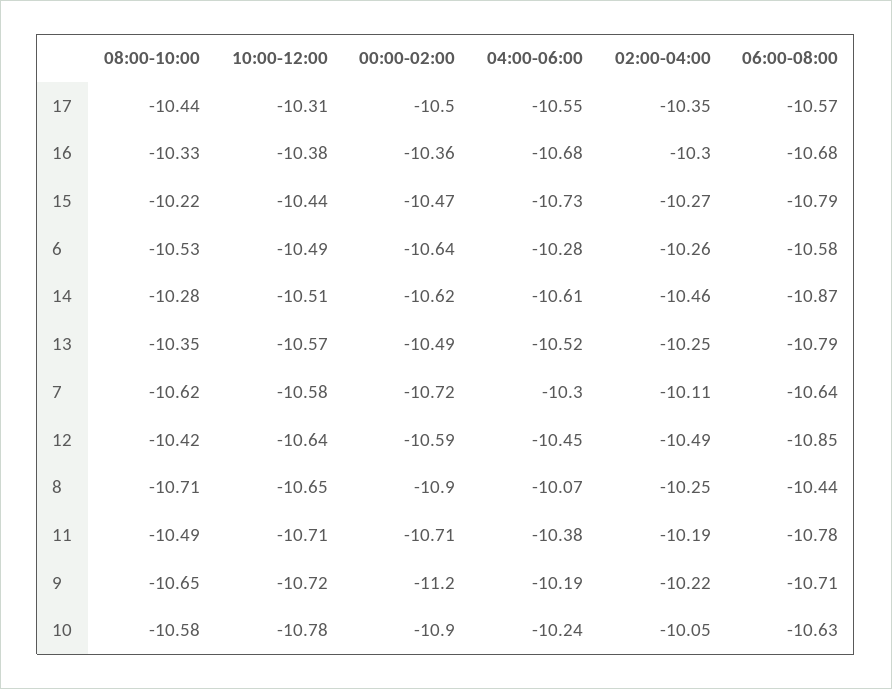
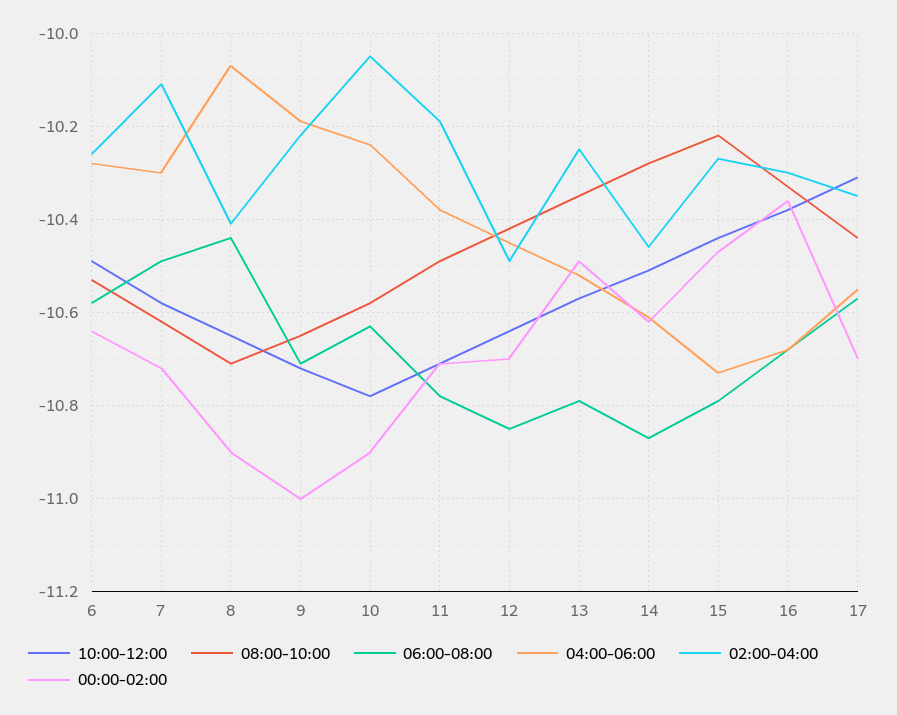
00:00-02:00, 17: -10.5 -> -10.7
06:00-08:00, 7: -10.64 -> -10.5
00:00-02:00, 12: -10.59 -> -10.7
02:00-04:00, 8: -10.25 -> -10.4
00:00-02:00, 9: -11.2 -> -11

